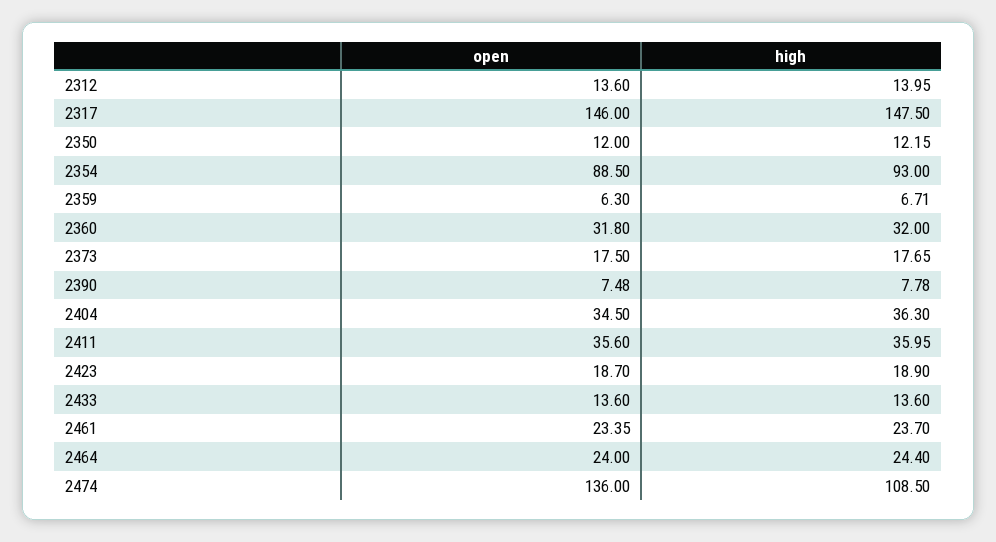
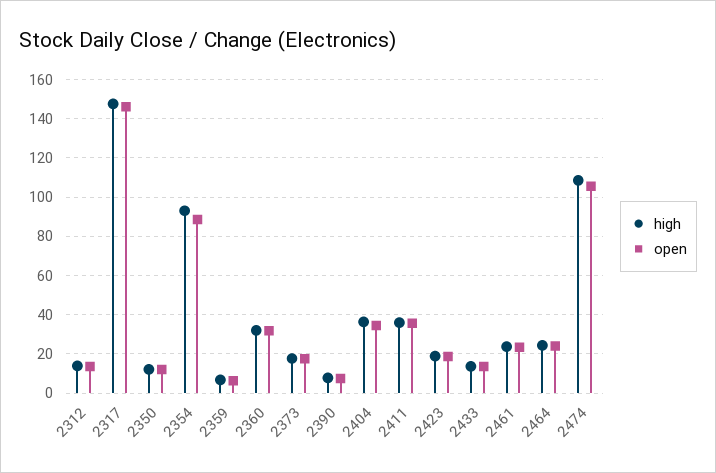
open, 2474: 136 -> 105

